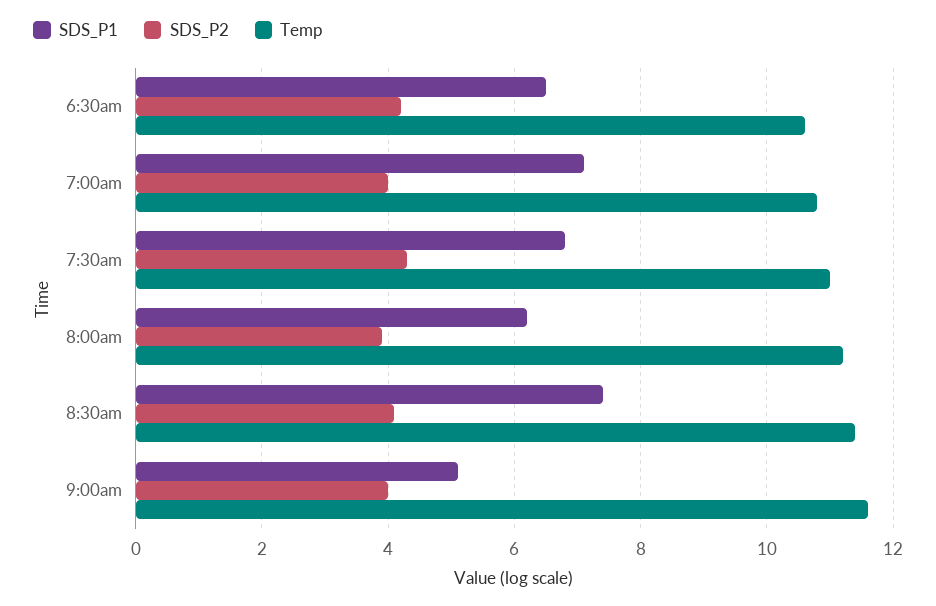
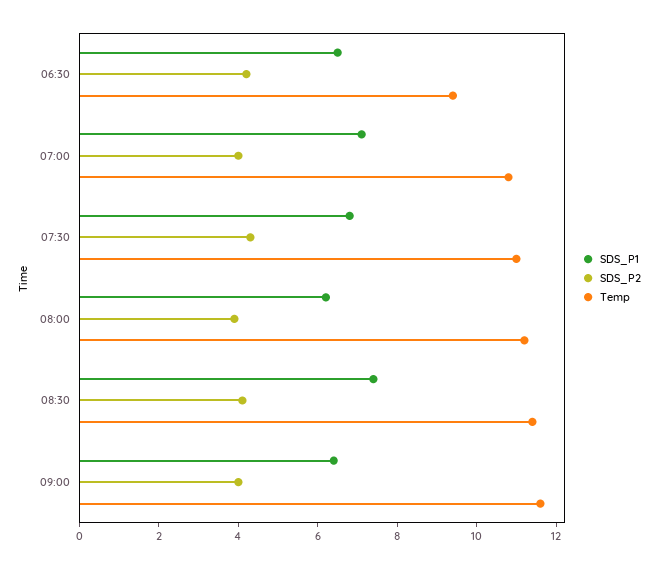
Temp, 6:30am: 10.5 -> 9.5
SDS_P1, 9:00am: 5 -> 6.5

